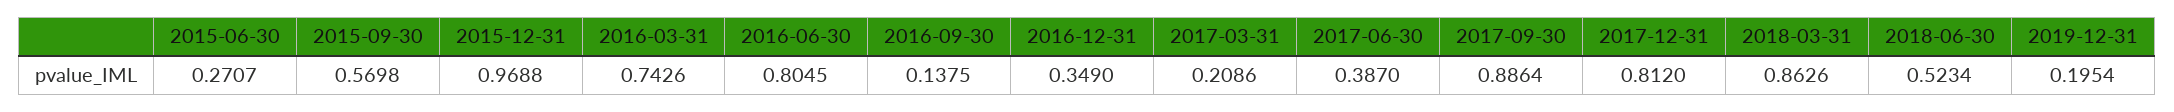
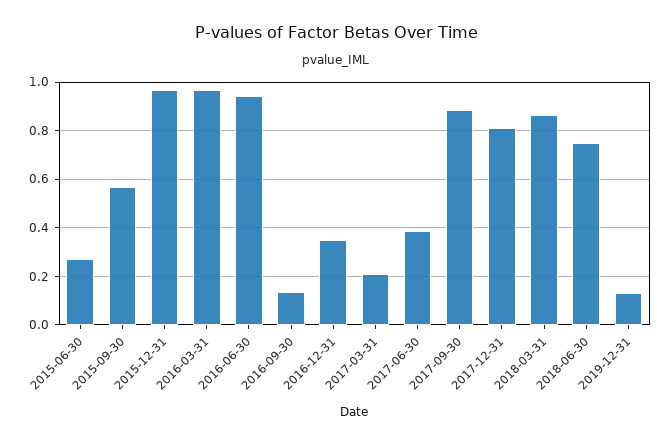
2016-03-31: 0.7426 -> 0.975
2016-06-30: 0.8045 -> 0.95
2018-06-30: 0.5234 -> 0.75
2019-12-31: 0.1954 -> 0.125

